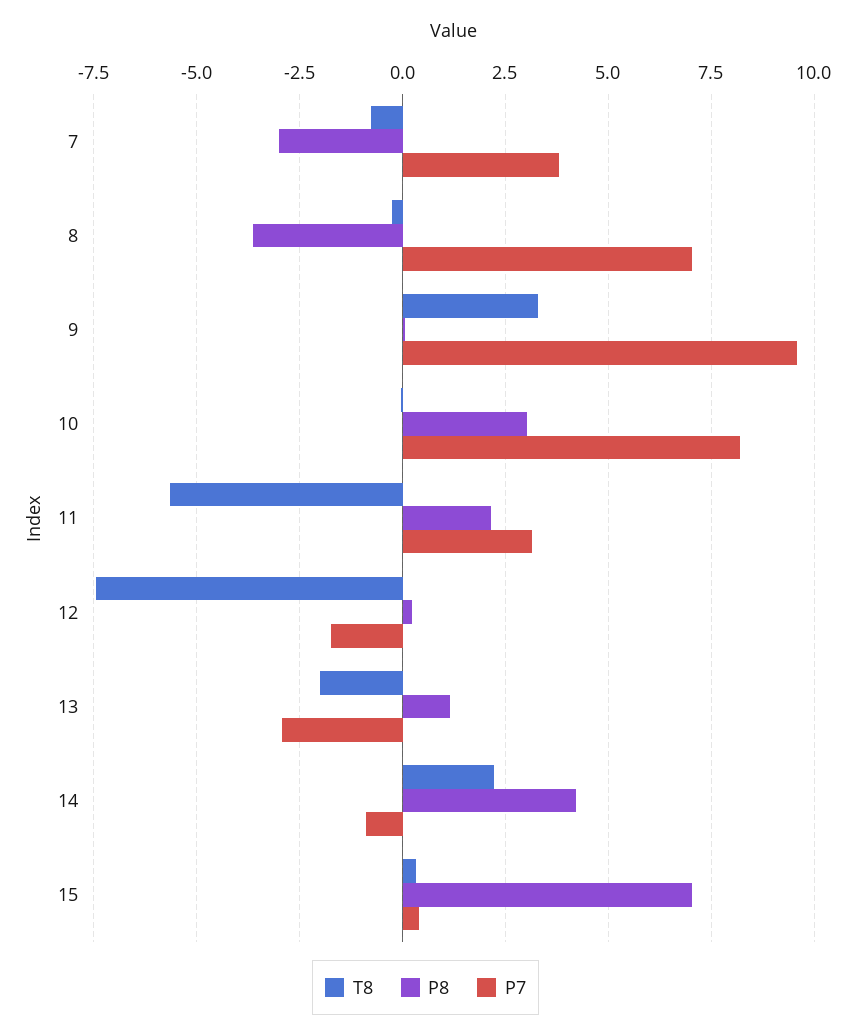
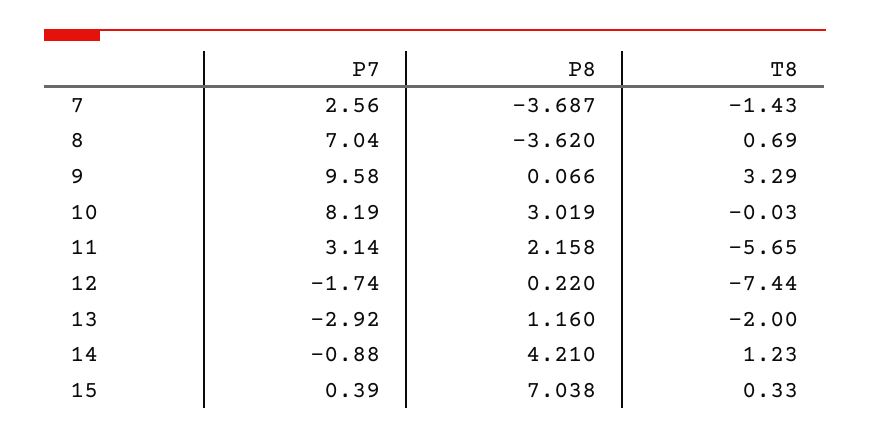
T8, 7: -0.75 -> -1.43
P8, 7: -3 -> -3.687
P7, 7: 3.75 -> 2.56
T8, 8: -0.25 -> 0.69
T8, 14: 2.25 -> 1.23

